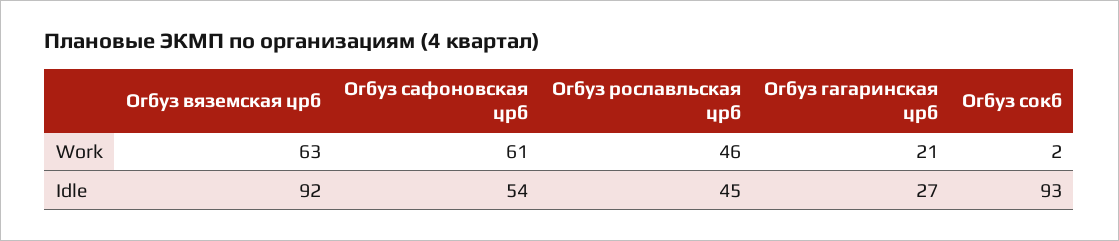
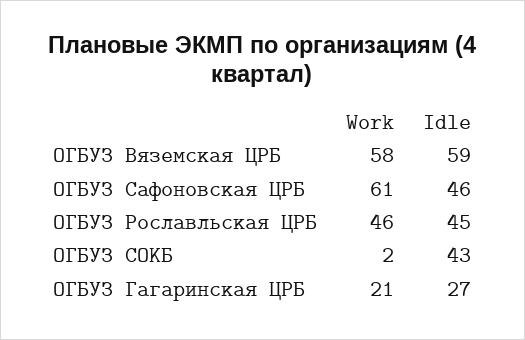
Огбуз вяземская црб, Work: 63 -> 58
Огбуз вяземская црб, Idle: 92 -> 59
Огбуз сафоновская црб, Idle: 54 -> 46
Огбуз сокб, Idle: 93 -> 43

